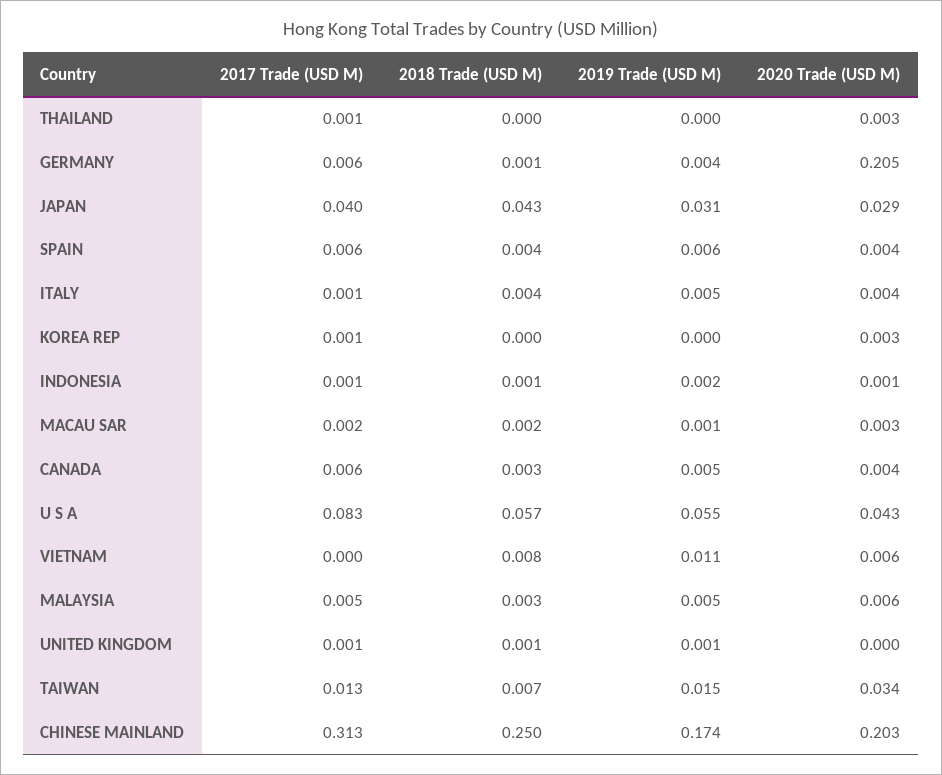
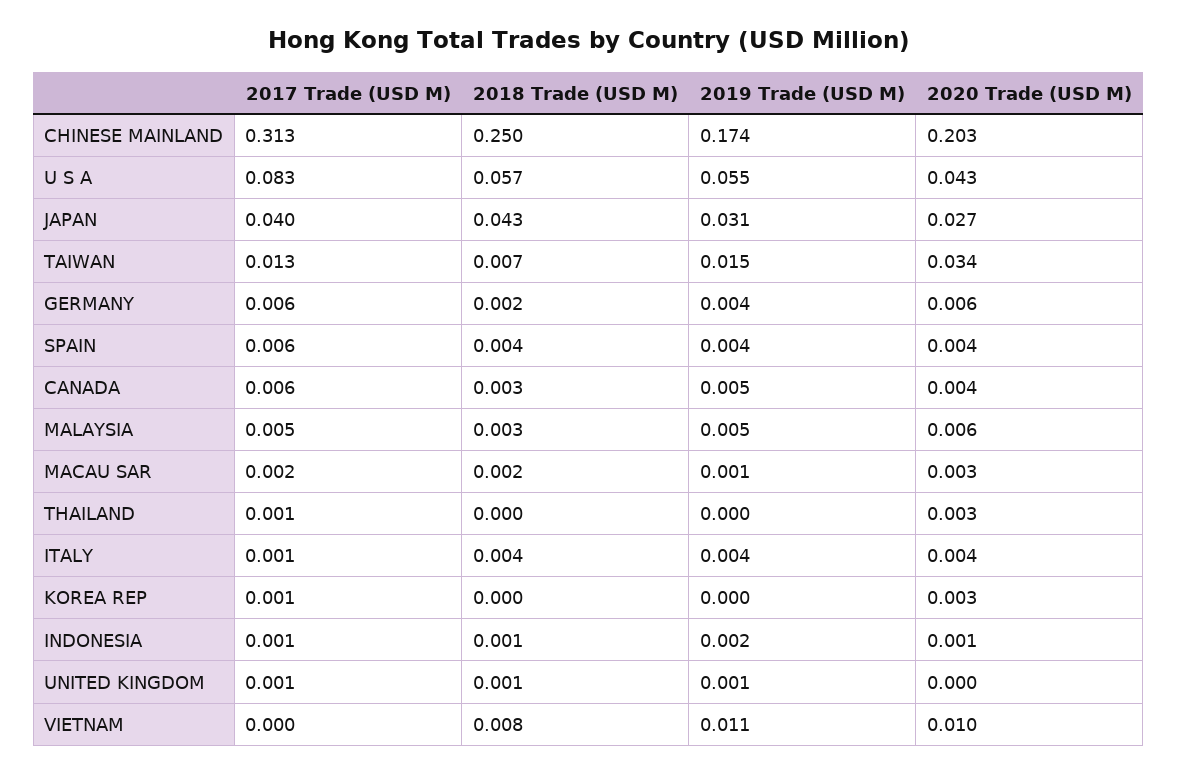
2018 Trade (USD M), GERMANY: 0.001 -> 0.002
2020 Trade (USD M), GERMANY: 0.205 -> 0.006
2020 Trade (USD M), JAPAN: 0.029 -> 0.027
2019 Trade (USD M), SPAIN: 0.006 -> 0.004
2019 Trade (USD M), ITALY: 0.005 -> 0.004
2020 Trade (USD M), VIETNAM: 0.006 -> 0.01

